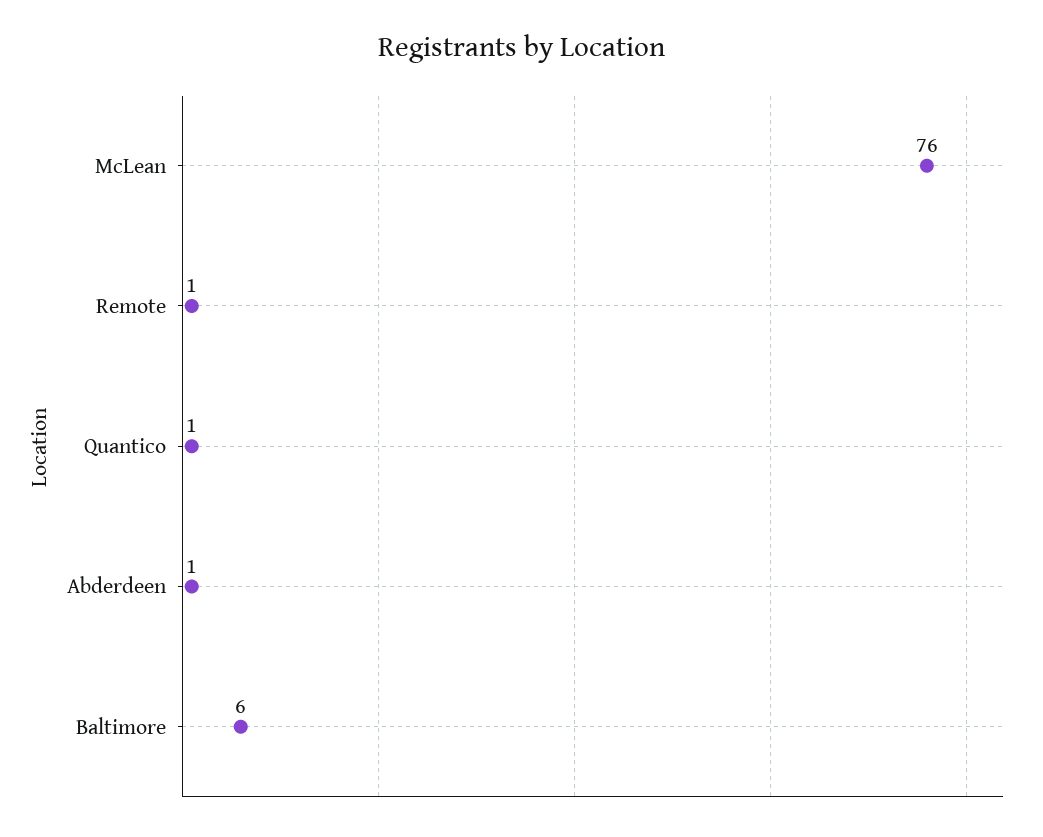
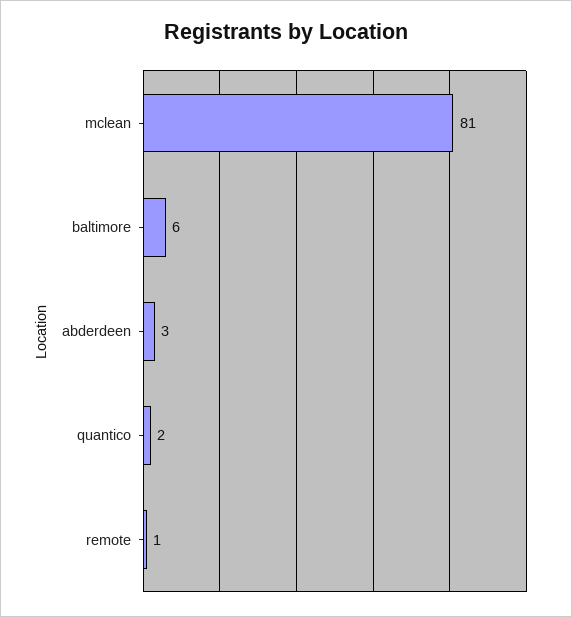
McLean: 76 -> 81
Quantico: 1 -> 2
Abderdeen: 1 -> 3

